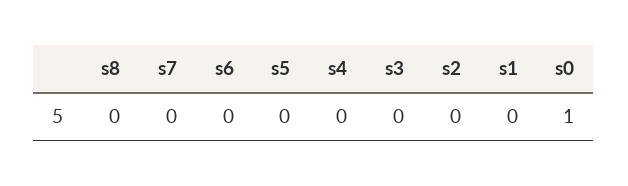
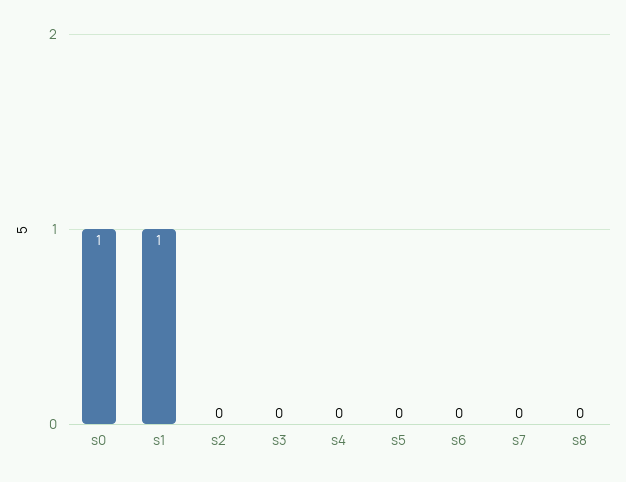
s1: 0 -> 1

